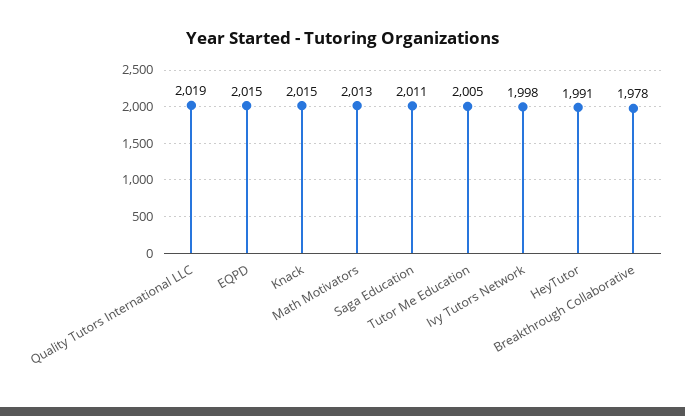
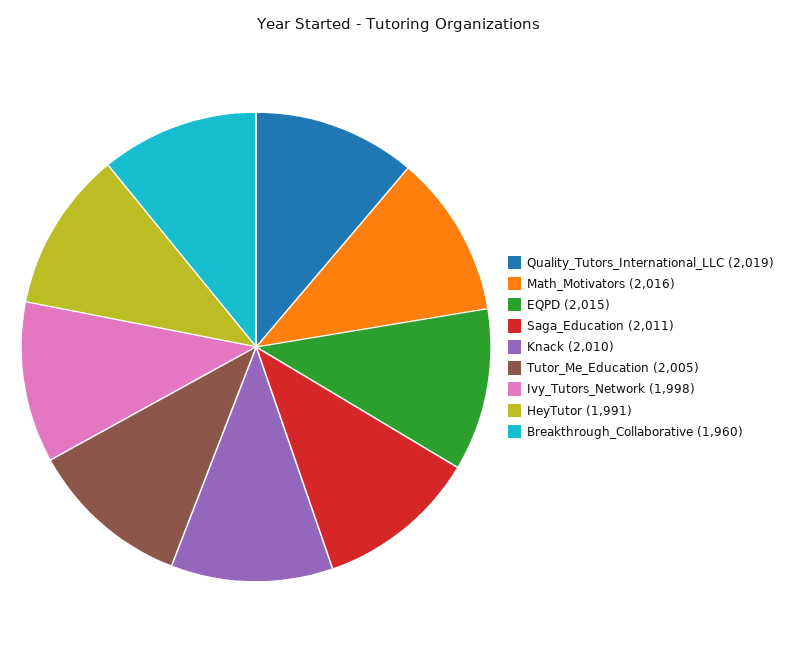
Knack: 2015 -> 2010
Math Motivators: 2013 -> 2016
Breakthrough Collaborative: 1978 -> 1960

